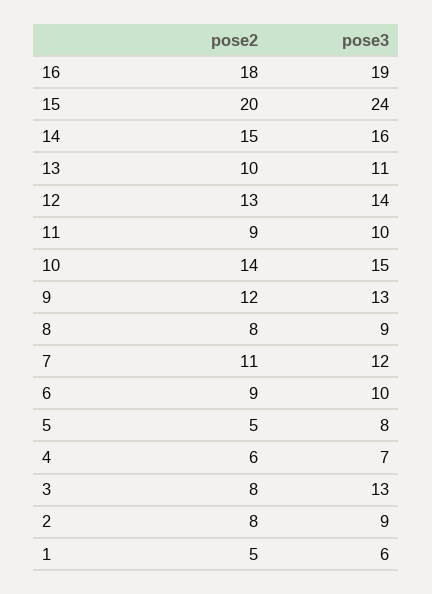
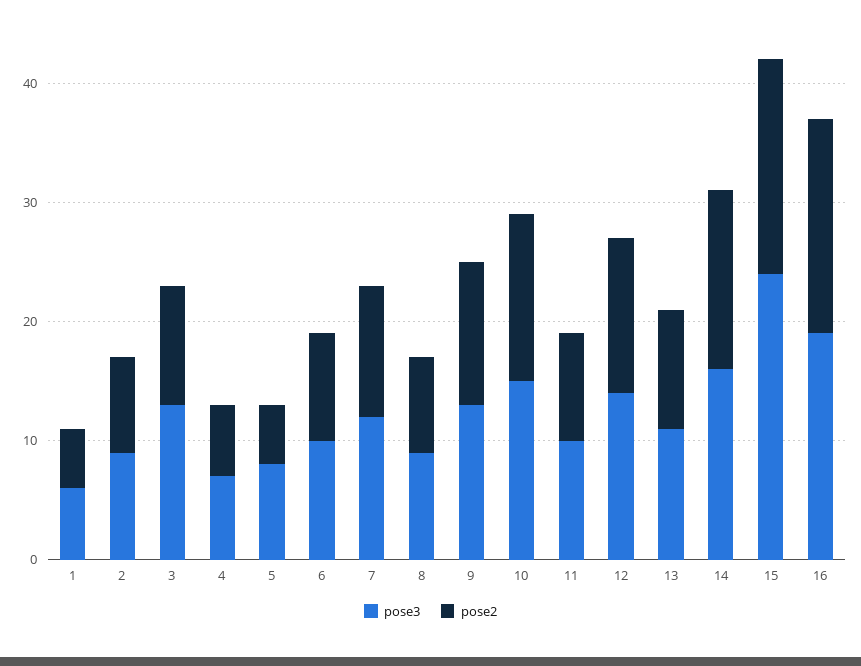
pose2, 15: 20 -> 18
pose2, 3: 8 -> 10

